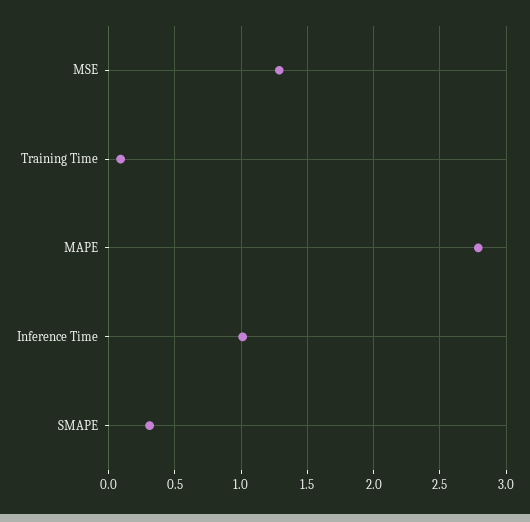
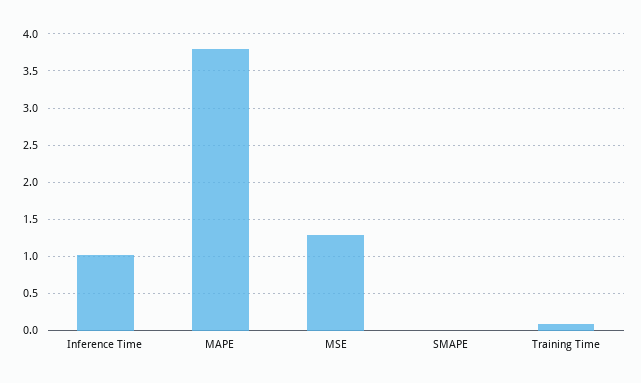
MAPE: 2.8 -> 3.8
SMAPE: 0.3 -> 0

